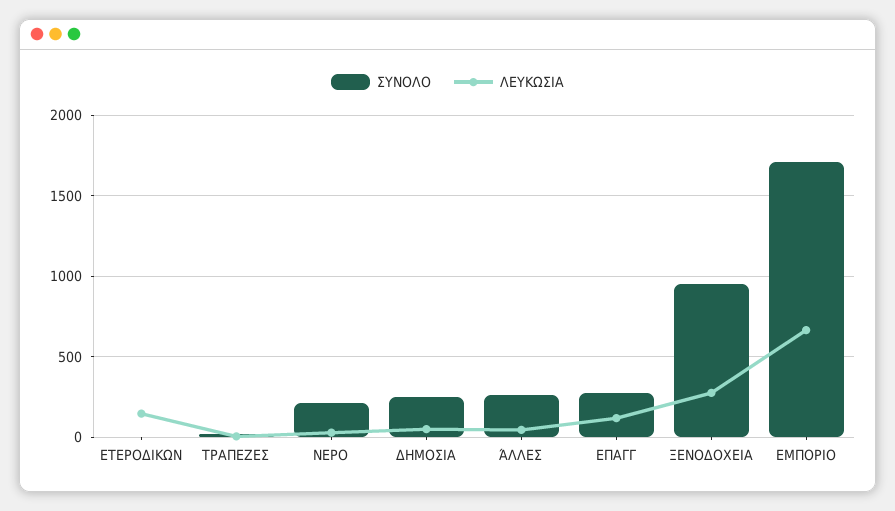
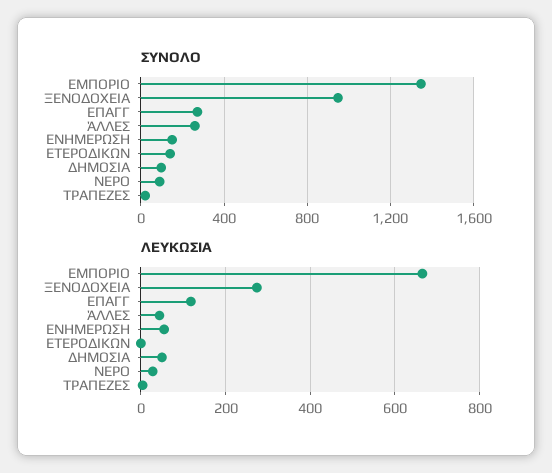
ΣΥΝΟΛΟ, ΕΤΕΡΟΔΙΚΩΝ: 0 -> 150
ΛΕΥΚΩΣΙΑ, ΕΤΕΡΟΔΙΚΩΝ: 150 -> 0
ΣΥΝΟΛΟ, ΝΕΡΟ: 200 -> 100
ΣΥΝΟΛΟ, ΔΗΜΟΣΙΑ: 250 -> 100
ΣΥΝΟΛΟ, ΕΜΠΟΡΙΟ: 1700 -> 1350
ΣΥΝΟΛΟ, ΕΝΗΜΕΡΩΣΗ: none -> 150
ΛΕΥΚΩΣΙΑ, ΕΝΗΜΕΡΩΣΗ: none -> 60

